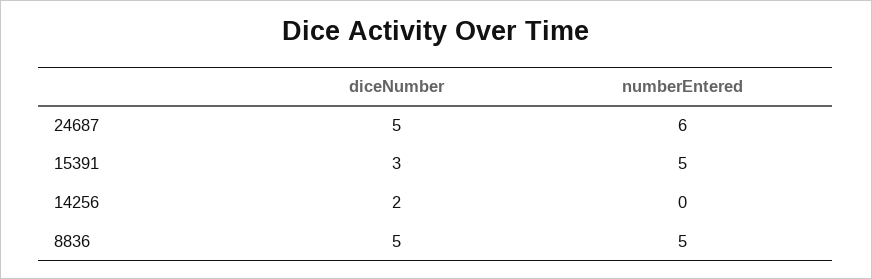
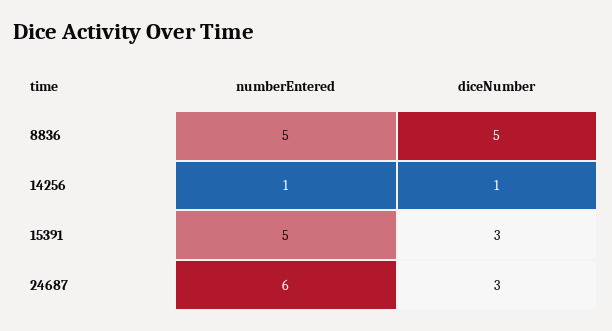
diceNumber, 24687: 5 -> 3
diceNumber, 14256: 2 -> 1
numberEntered, 14256: 0 -> 1

